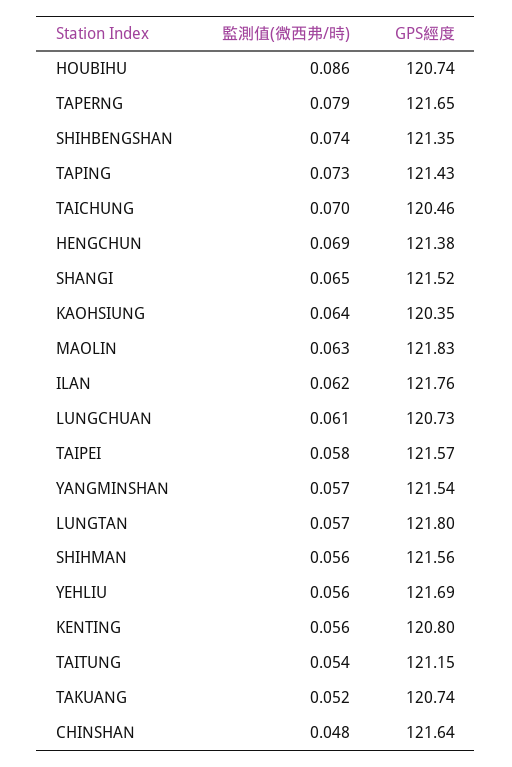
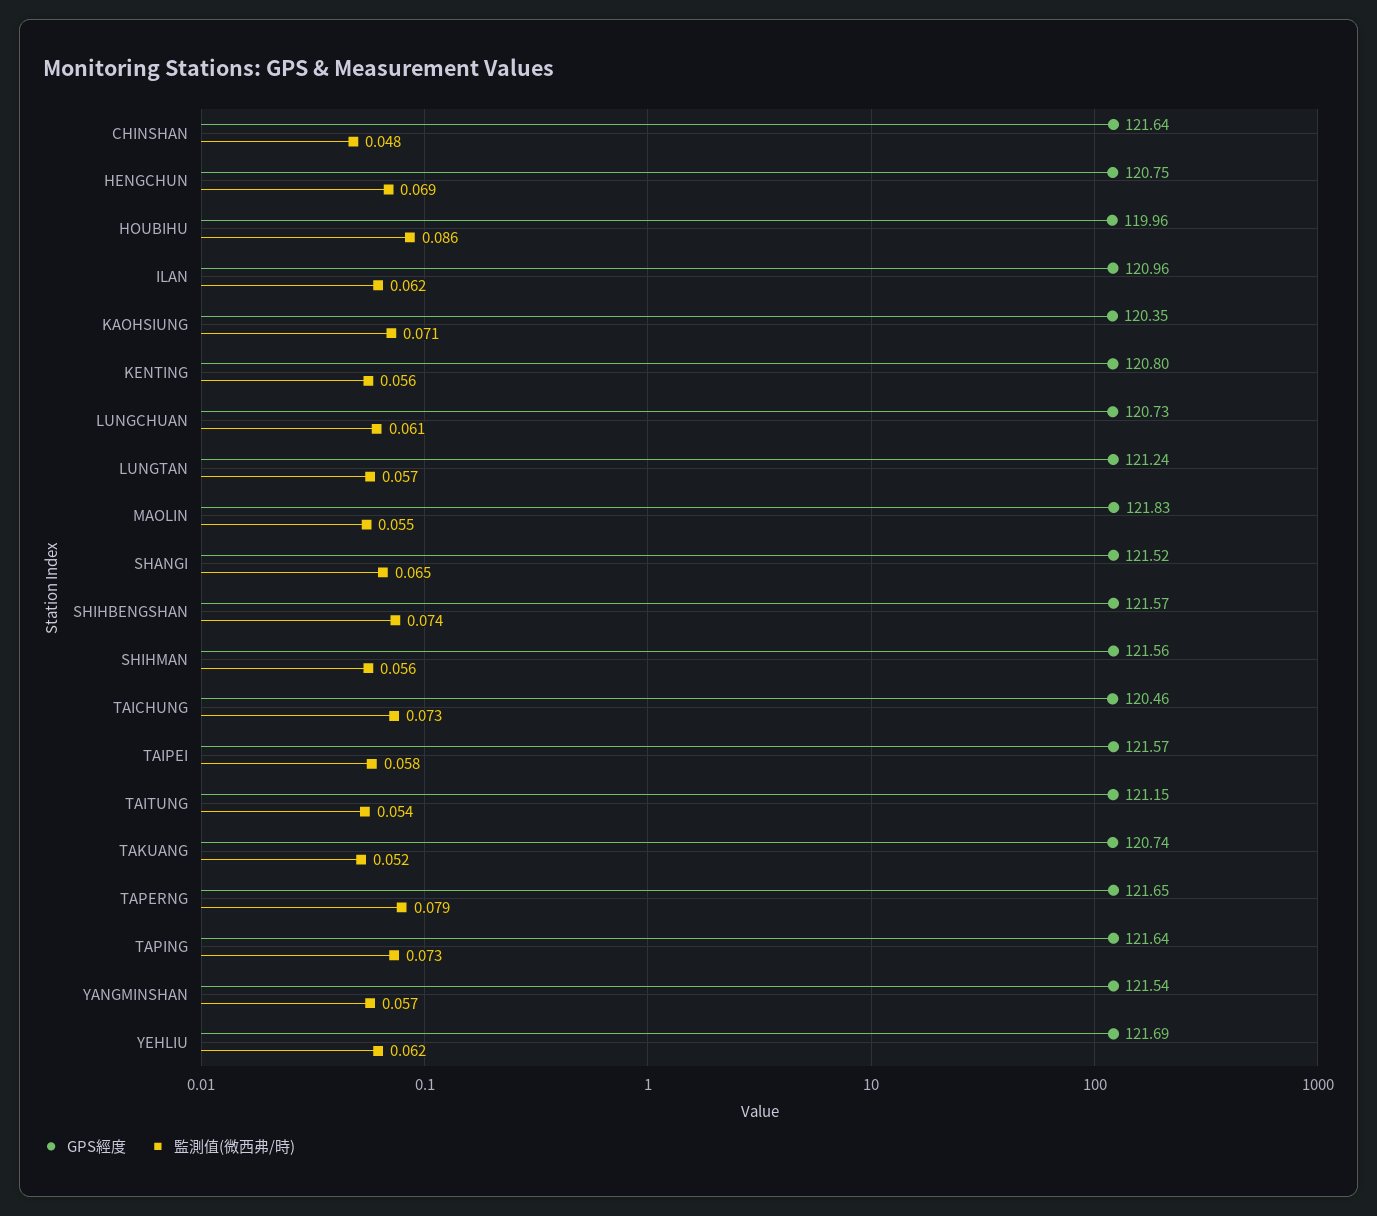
GPS經度, HOUBIHU: 120.74 -> 119.96
GPS經度, SHIHBENGSHAN: 121.35 -> 121.57
GPS經度, TAPING: 121.43 -> 121.64
監測值(微西弗/時), TAICHUNG: 0.07 -> 0.073
GPS經度, HENGCHUN: 121.38 -> 120.75
監測值(微西弗/時), KAOHSIUNG: 0.064 -> 0.071
監測值(微西弗/時), MAOLIN: 0.063 -> 0.055
GPS經度, ILAN: 121.76 -> 120.96
GPS經度, LUNGTAN: 121.8 -> 121.24
監測值(微西弗/時), YEHLIU: 0.056 -> 0.062

